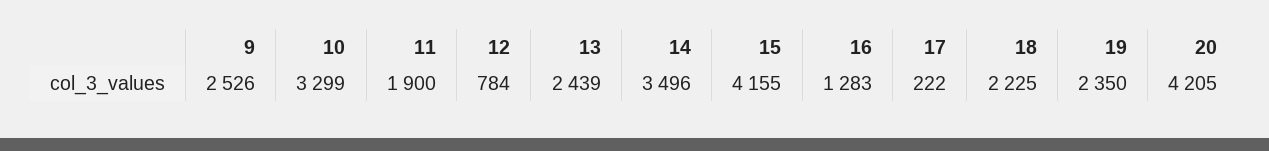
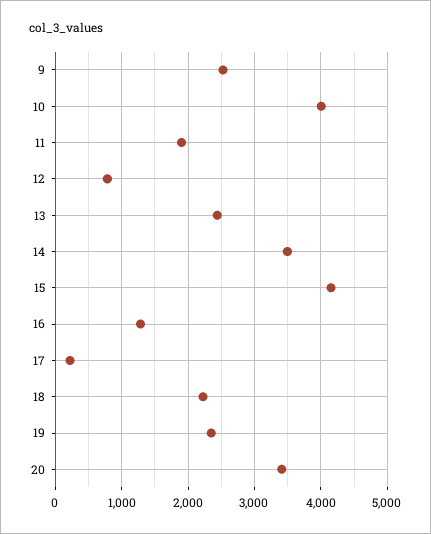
10: 3299 -> 4000
20: 4205 -> 3400

